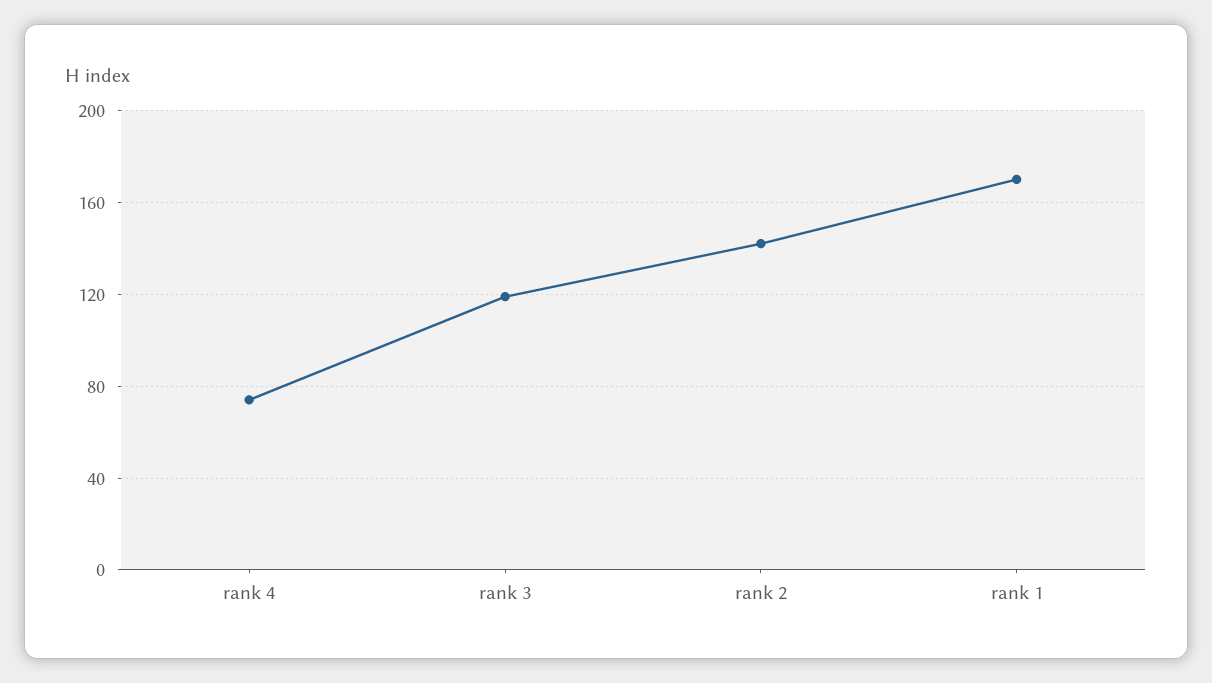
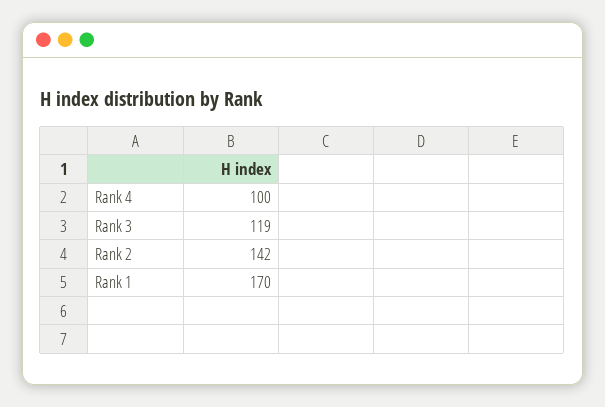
rank 4: 75 -> 100

